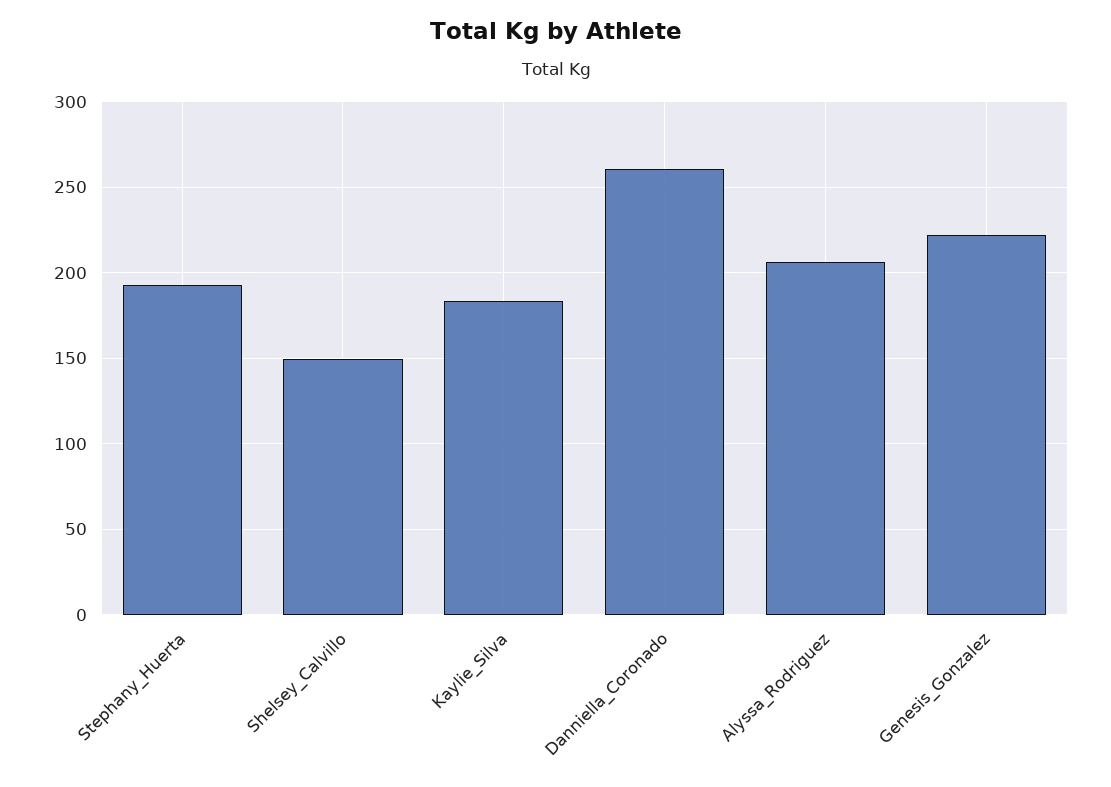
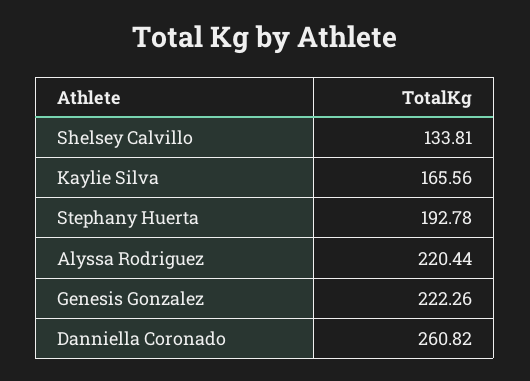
Shelsey_Calvillo: 150 -> 133.81
Kaylie_Silva: 185 -> 165.56
Alyssa_Rodriguez: 205 -> 220.44

